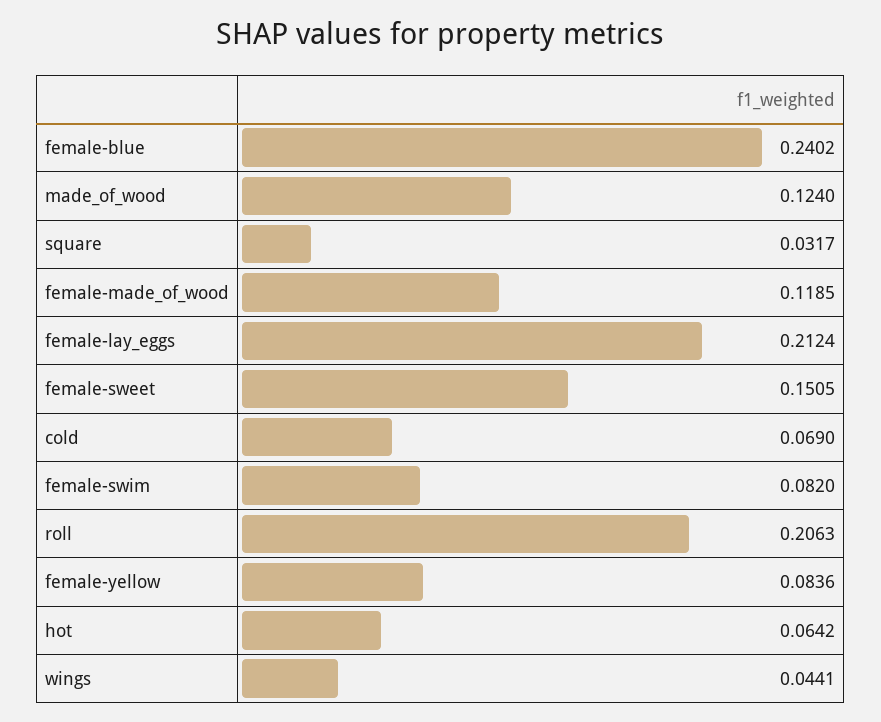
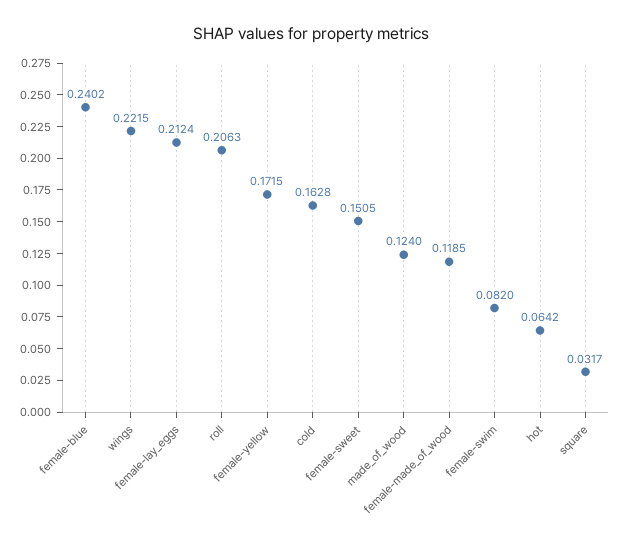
cold: 0.069 -> 0.1628
female-yellow: 0.0836 -> 0.1715
wings: 0.0441 -> 0.2215

